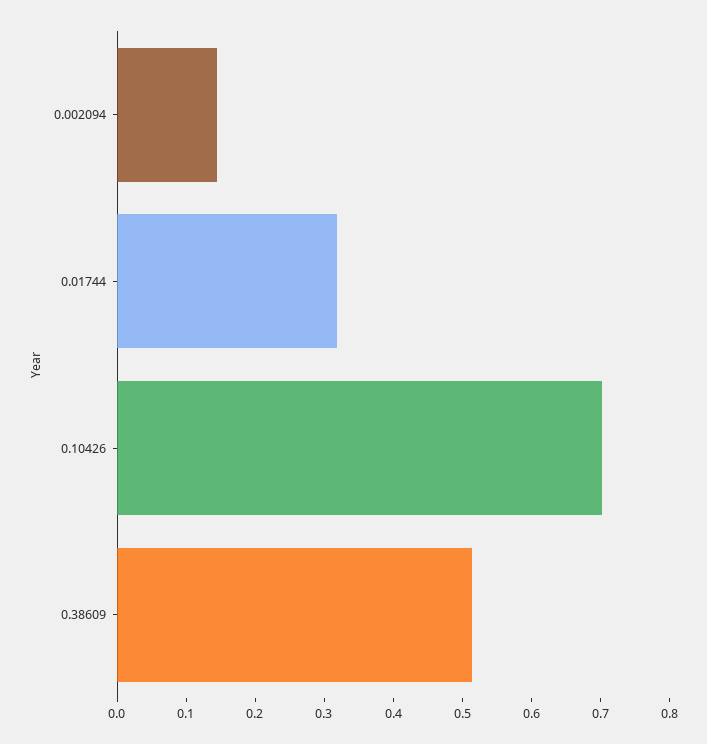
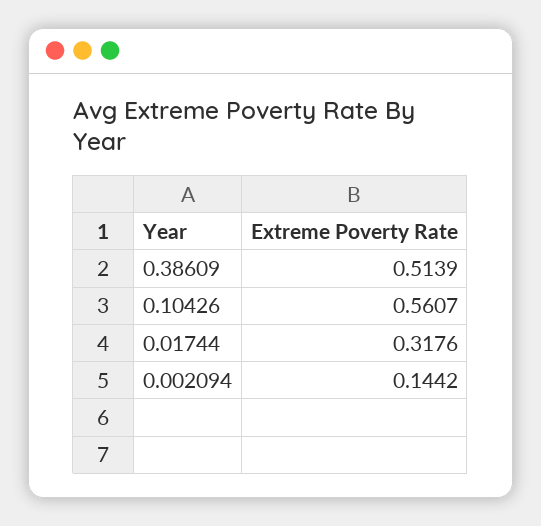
0.10426: 0.7 -> 0.5607

